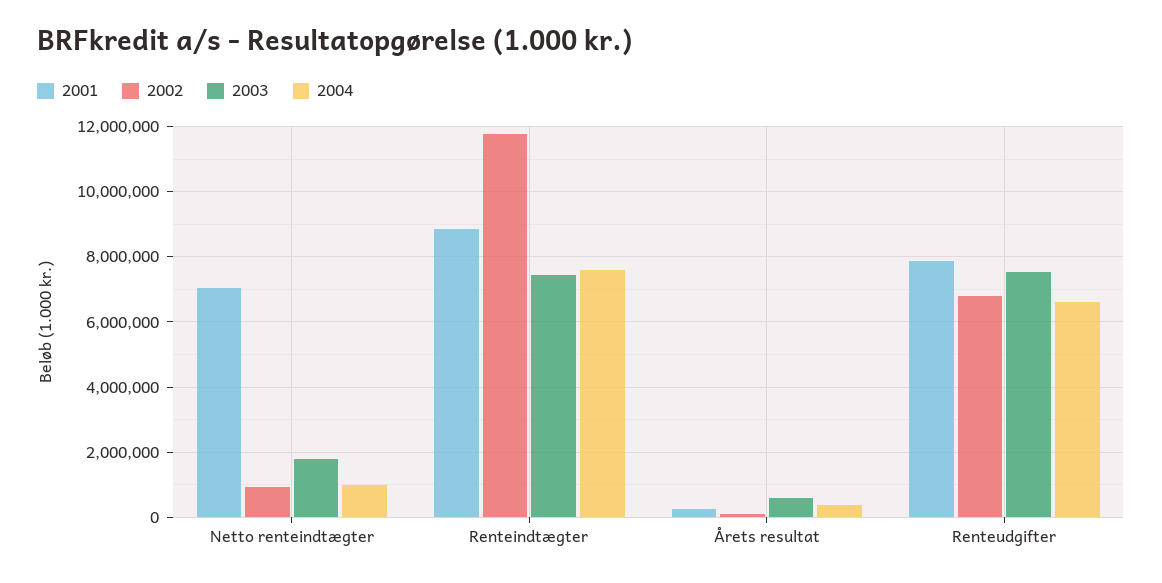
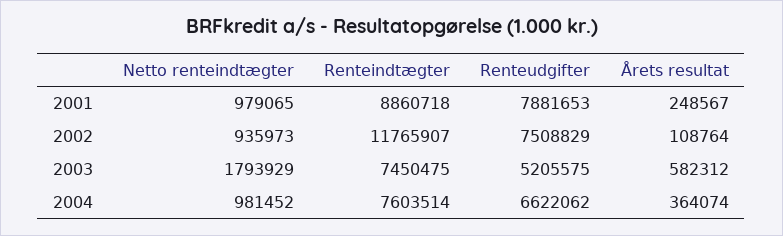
2001, Netto renteindtægter: 7000000 -> 979065
2002, Renteudgifter: 6800000 -> 7508829
2003, Renteudgifter: 7600000 -> 5205575

